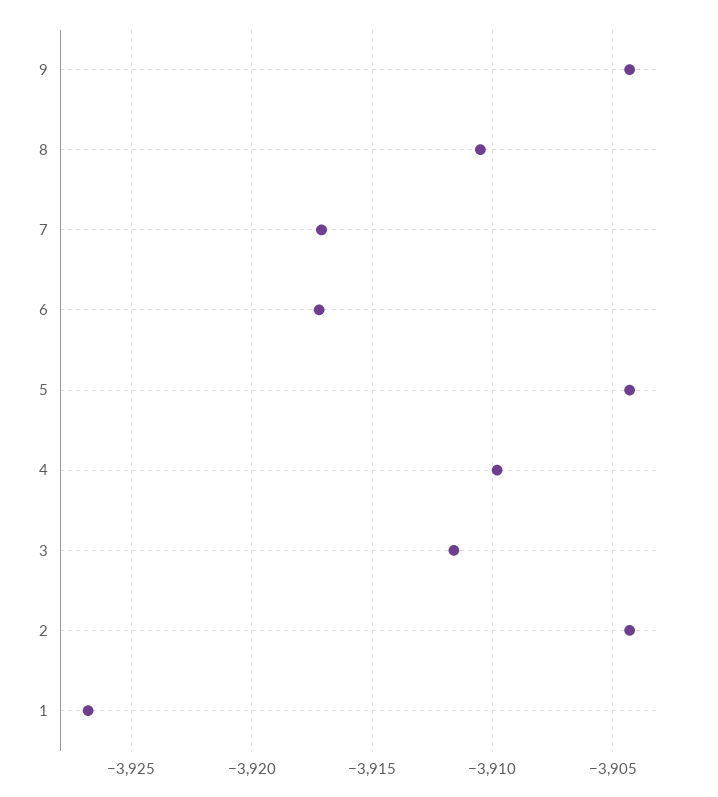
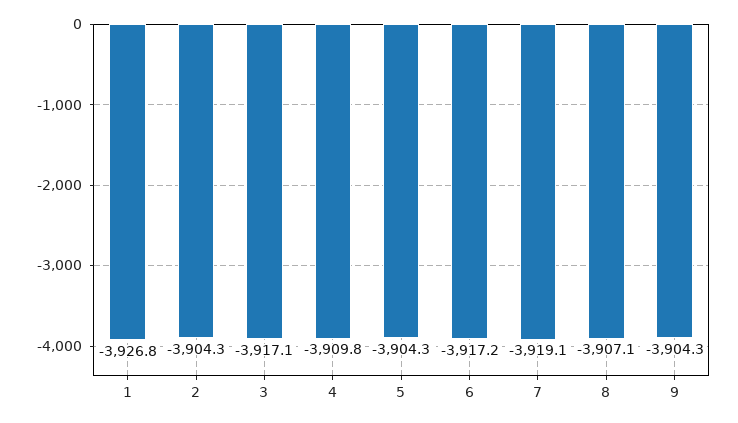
8: -3910.5 -> -3907.1
7: -3917 -> -3919.1
3: -3911.5 -> -3917.1

